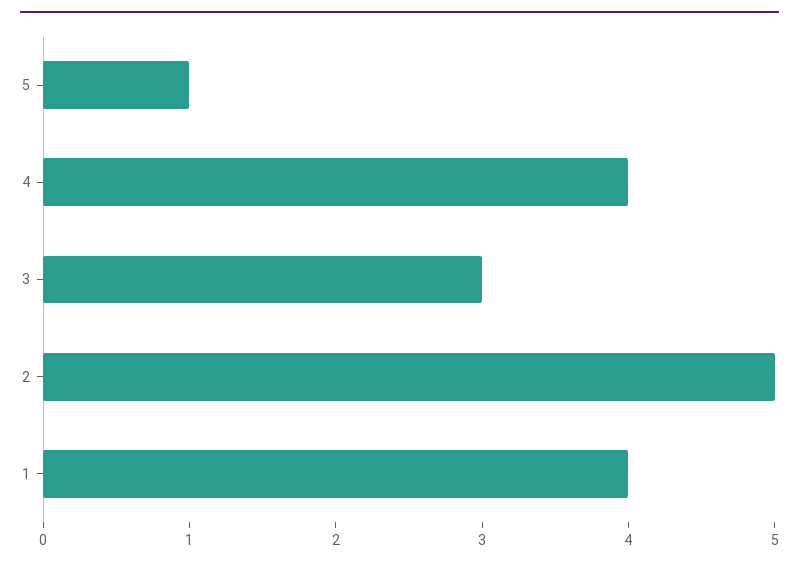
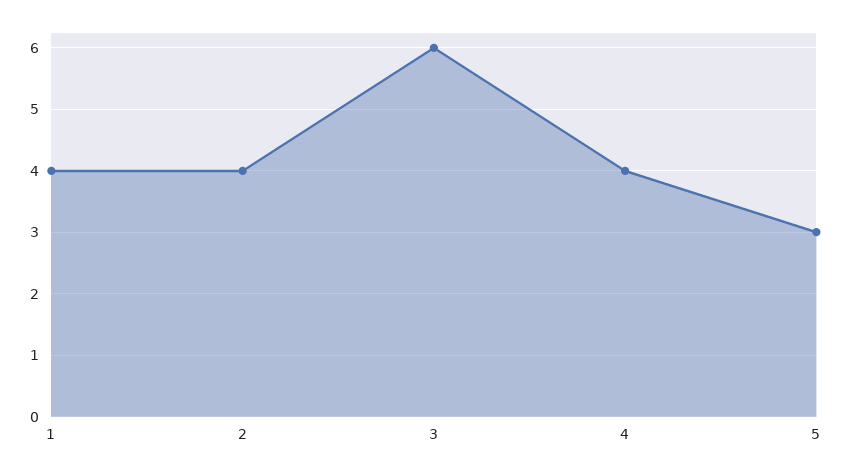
5: 1 -> 3
3: 3 -> 6
2: 5 -> 4

